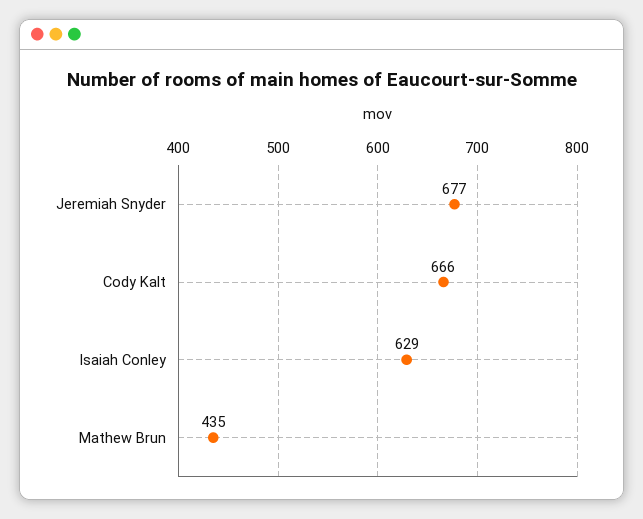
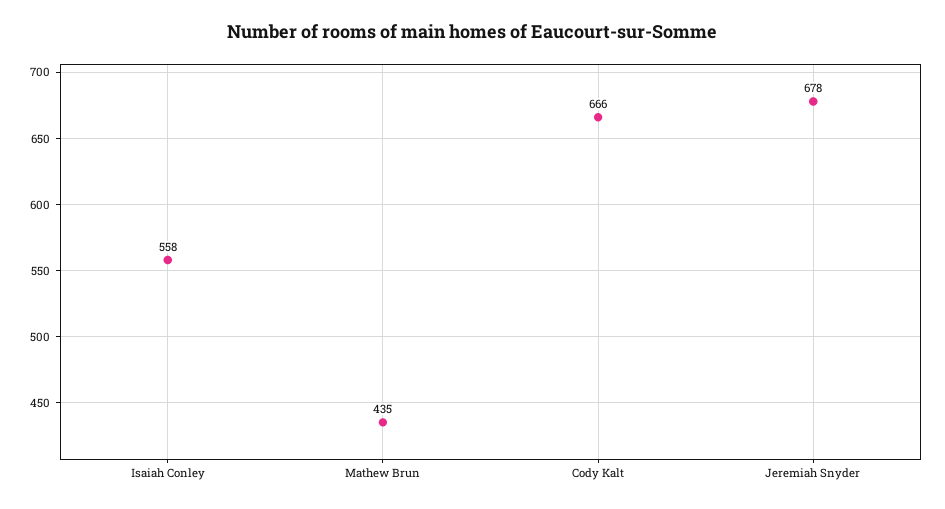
Jeremiah Snyder: 677 -> 678
Isaiah Conley: 629 -> 558

